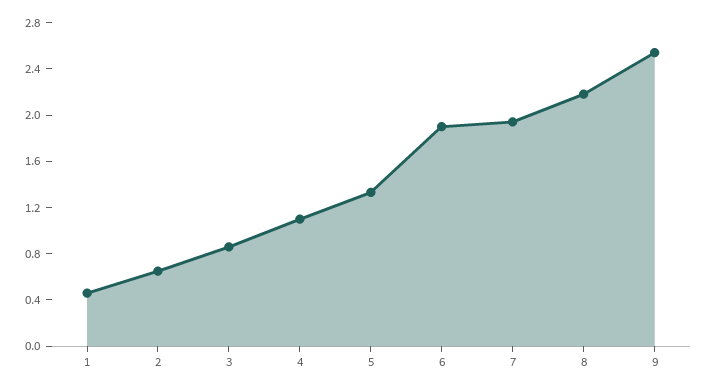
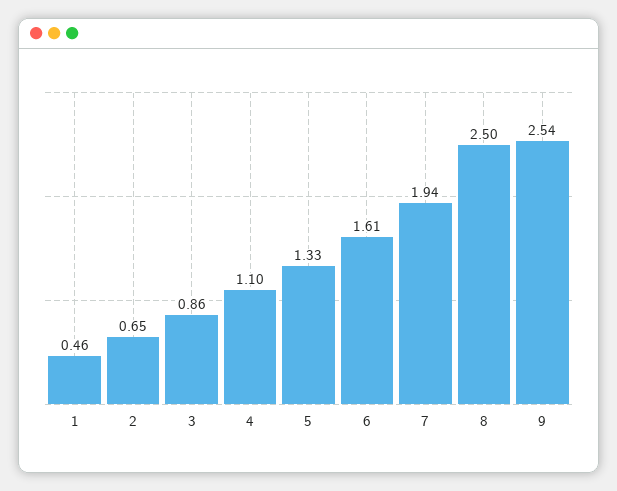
6: 1.9 -> 1.61
8: 2.2 -> 2.5

